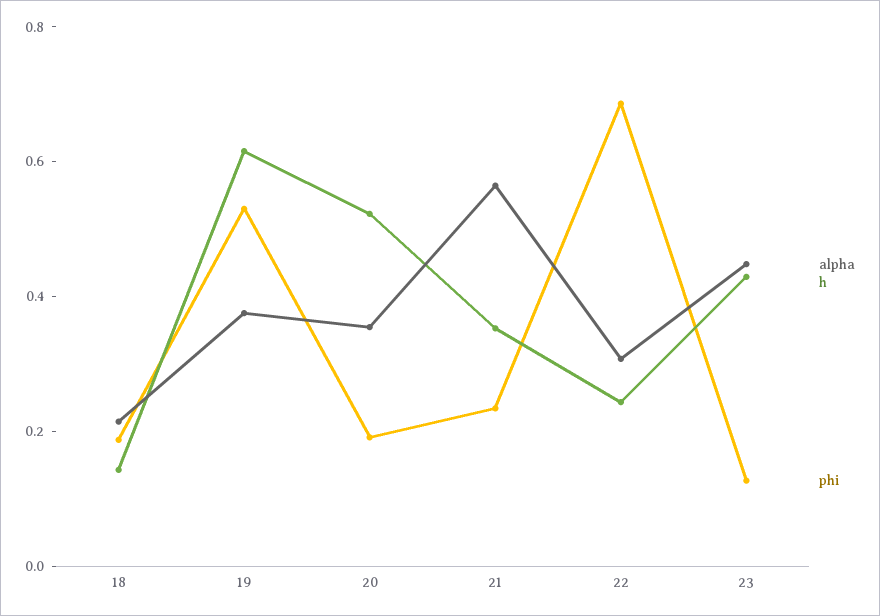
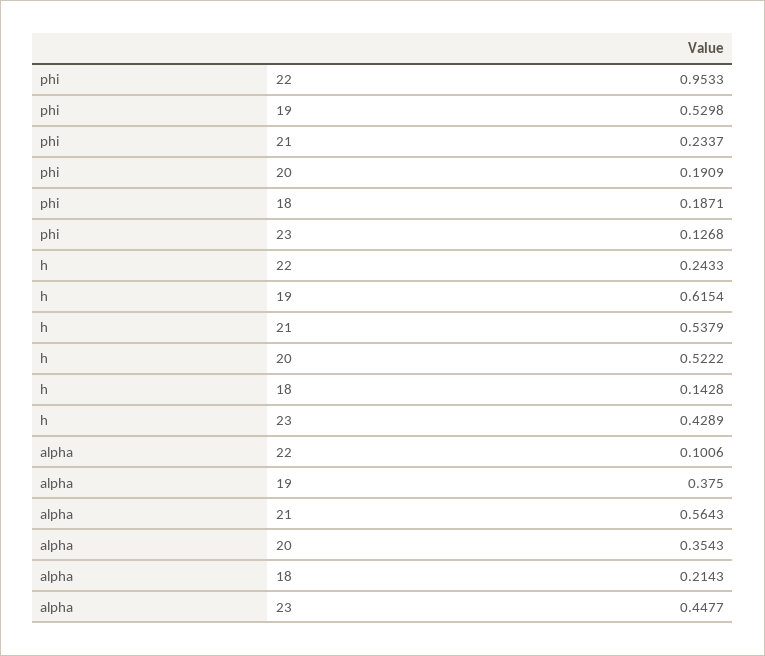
h, 21: 0.35 -> 0.5379
alpha, 22: 0.3 -> 0.1006
phi, 22: 0.7 -> 0.9533

